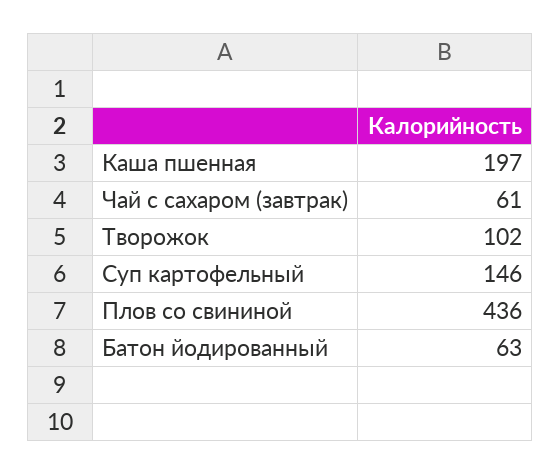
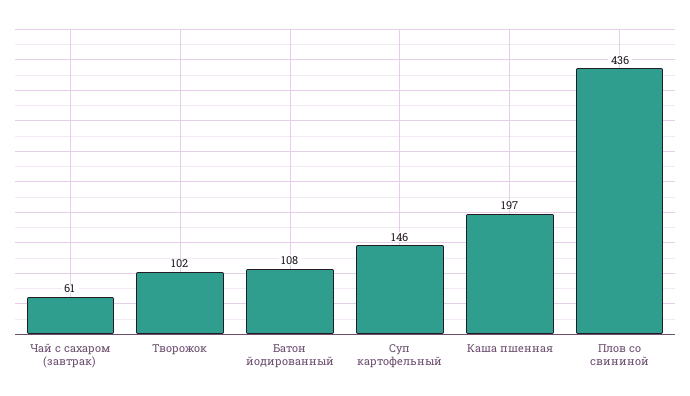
Батон йодированный: 63 -> 108

